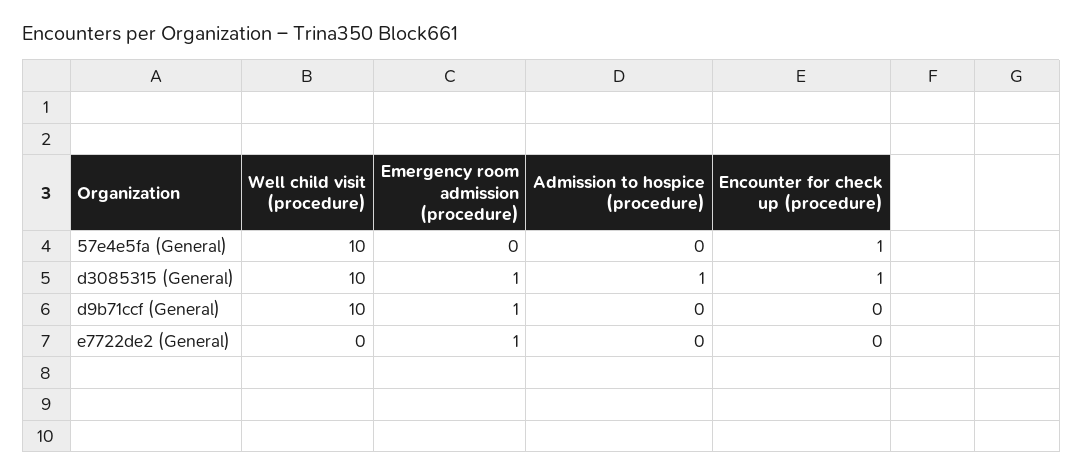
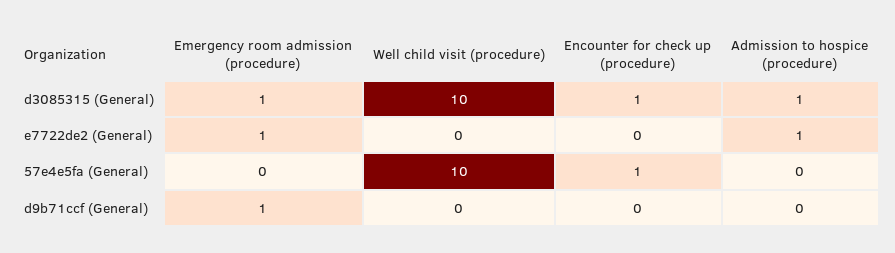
Well child visit (procedure), d9b71ccf (General): 10 -> 0
Admission to hospice (procedure), e7722de2 (General): 0 -> 1

